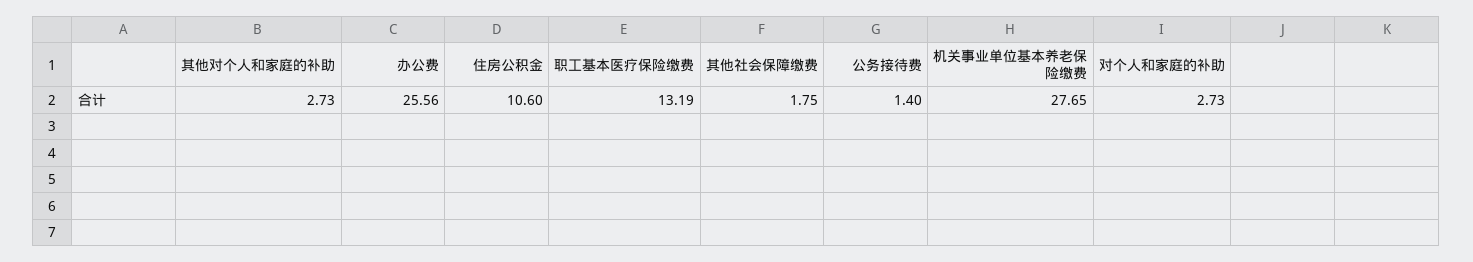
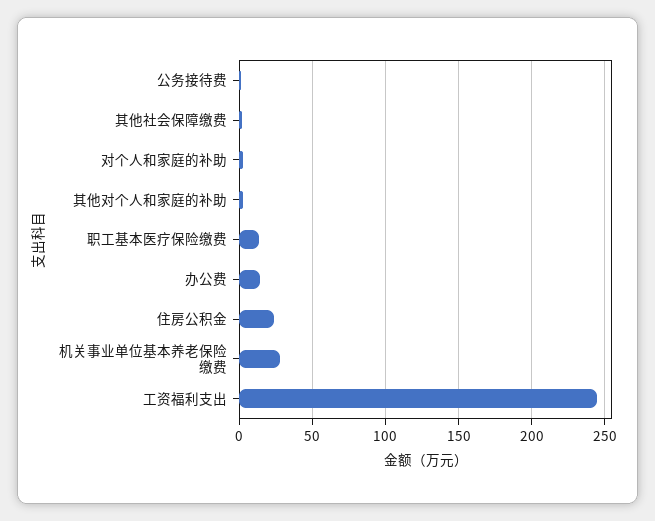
办公费: 25.56 -> 15
住房公积金: 10.6 -> 25
工资福利支出: none -> 245

